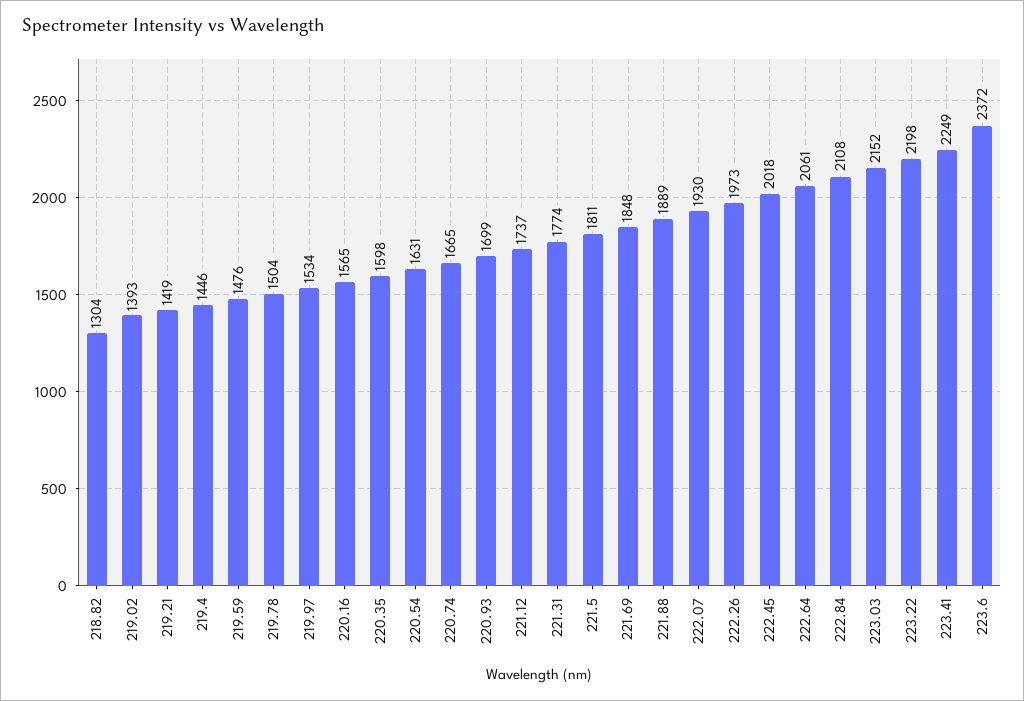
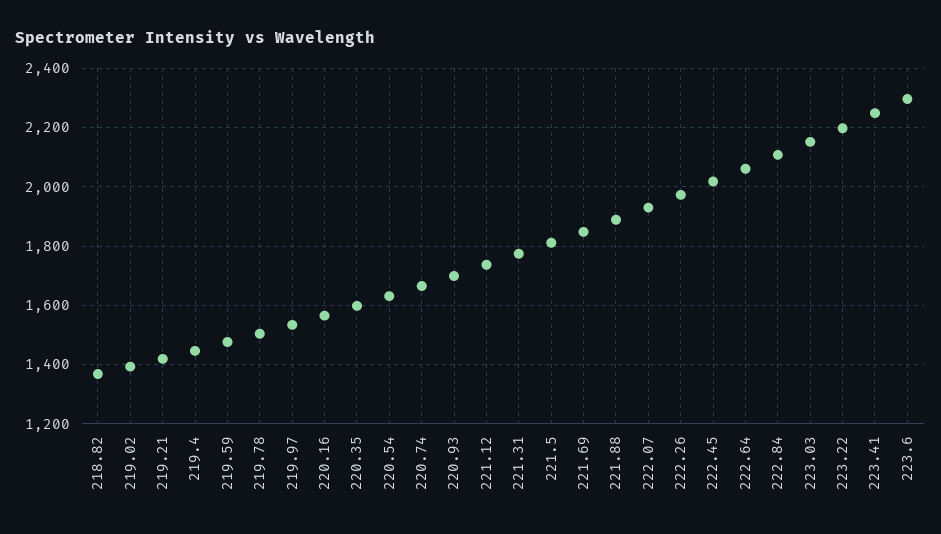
218.82: 1304 -> 1375
223.6: 2372 -> 2300

